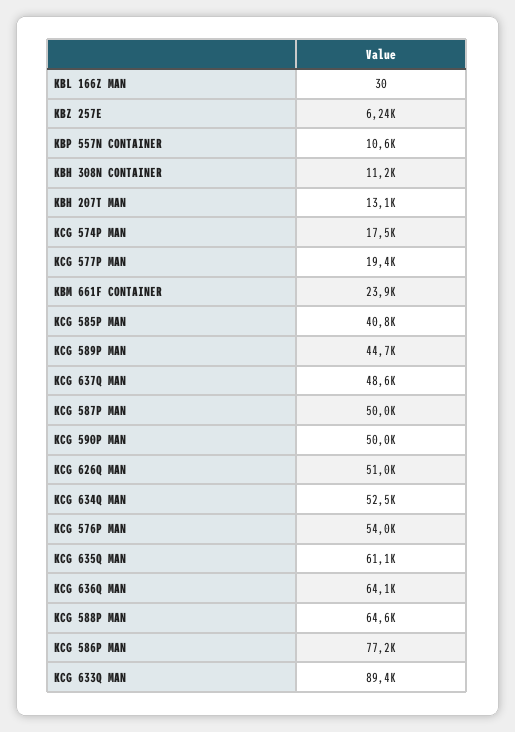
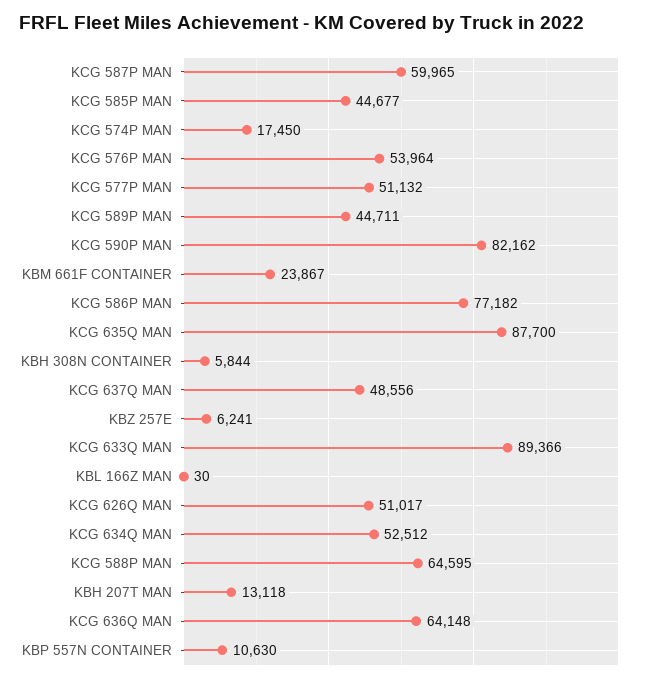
KBH 308N CONTAINER: 11200 -> 5844
KCG 577P MAN: 19400 -> 51132
KCG 585P MAN: 40800 -> 44677
KCG 587P MAN: 50000 -> 59965
KCG 590P MAN: 50000 -> 82162
KCG 635Q MAN: 61100 -> 87700

